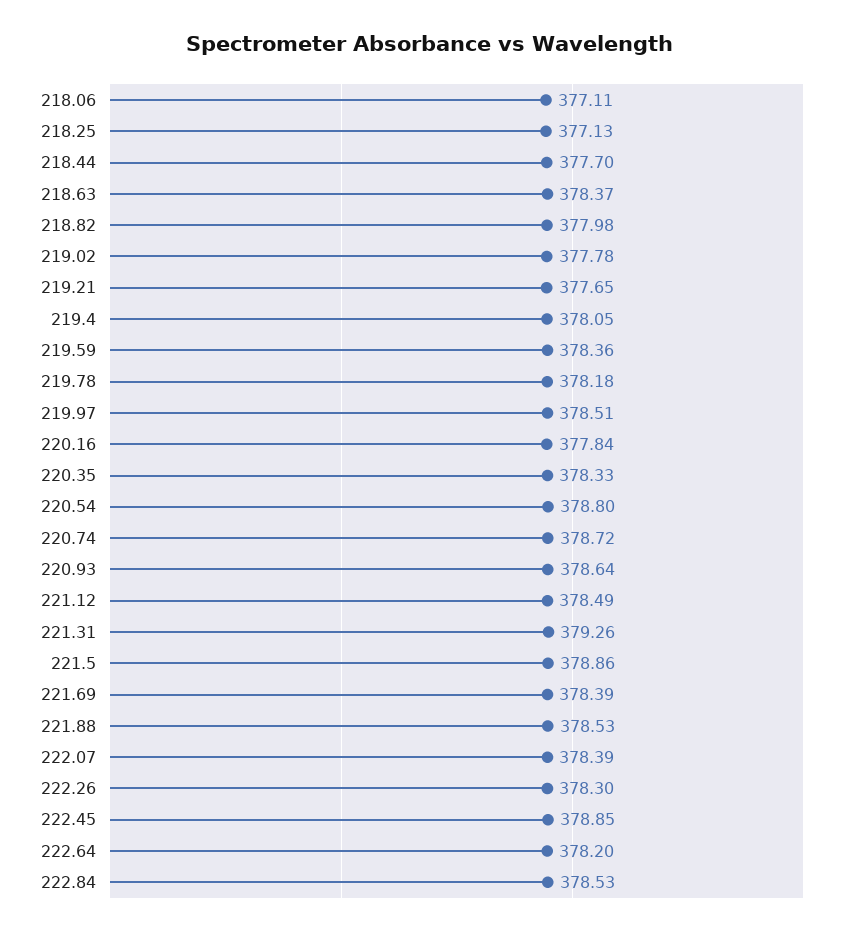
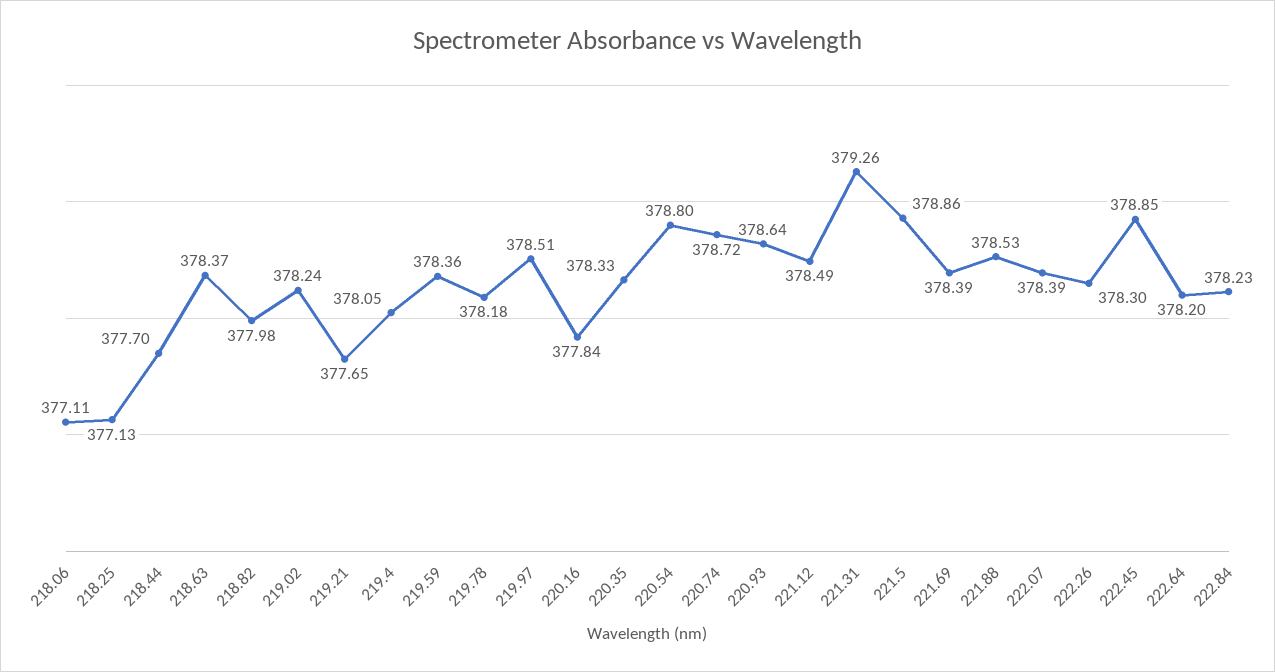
219.02: 377.78 -> 378.24
222.84: 378.53 -> 378.23

